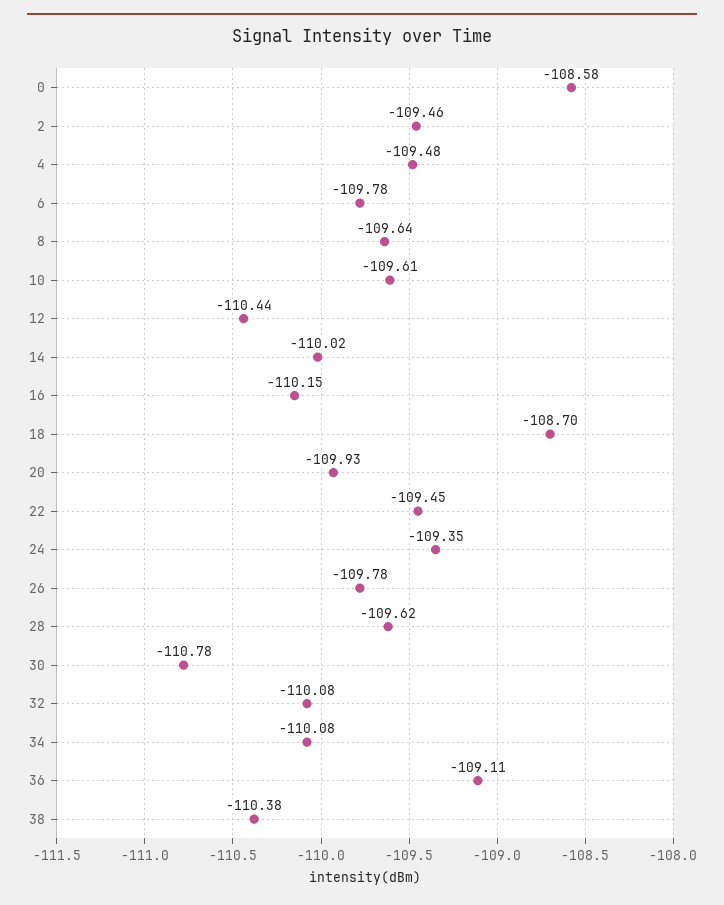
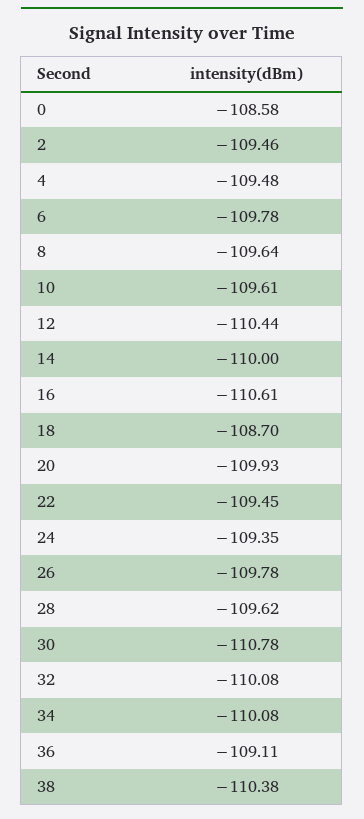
14: -110.02 -> -110
16: -110.15 -> -110.61

